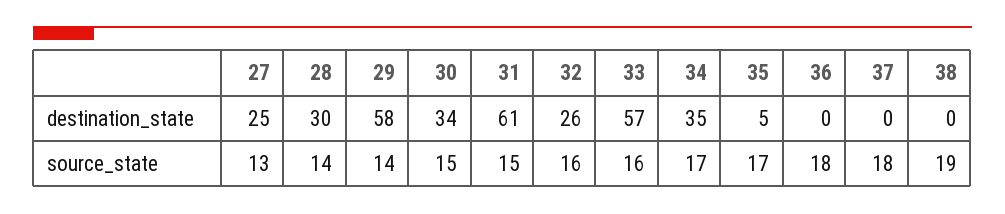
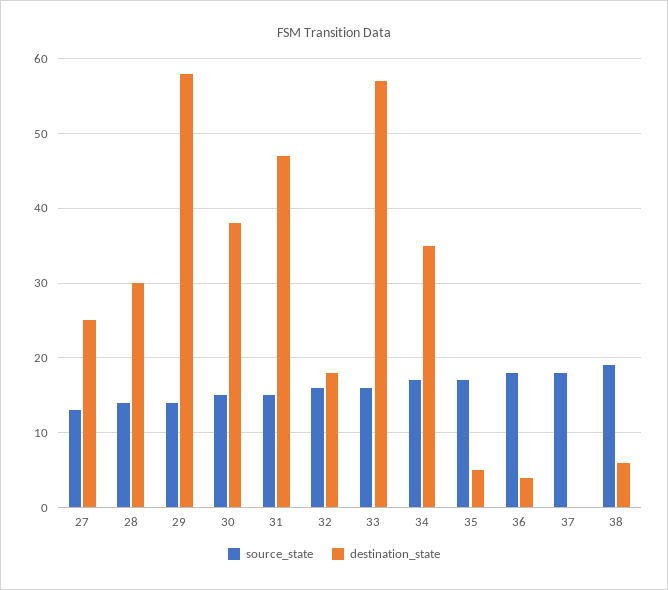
destination_state, 30: 34 -> 38
destination_state, 31: 61 -> 47
destination_state, 32: 26 -> 18
destination_state, 36: 0 -> 4
destination_state, 38: 0 -> 6

